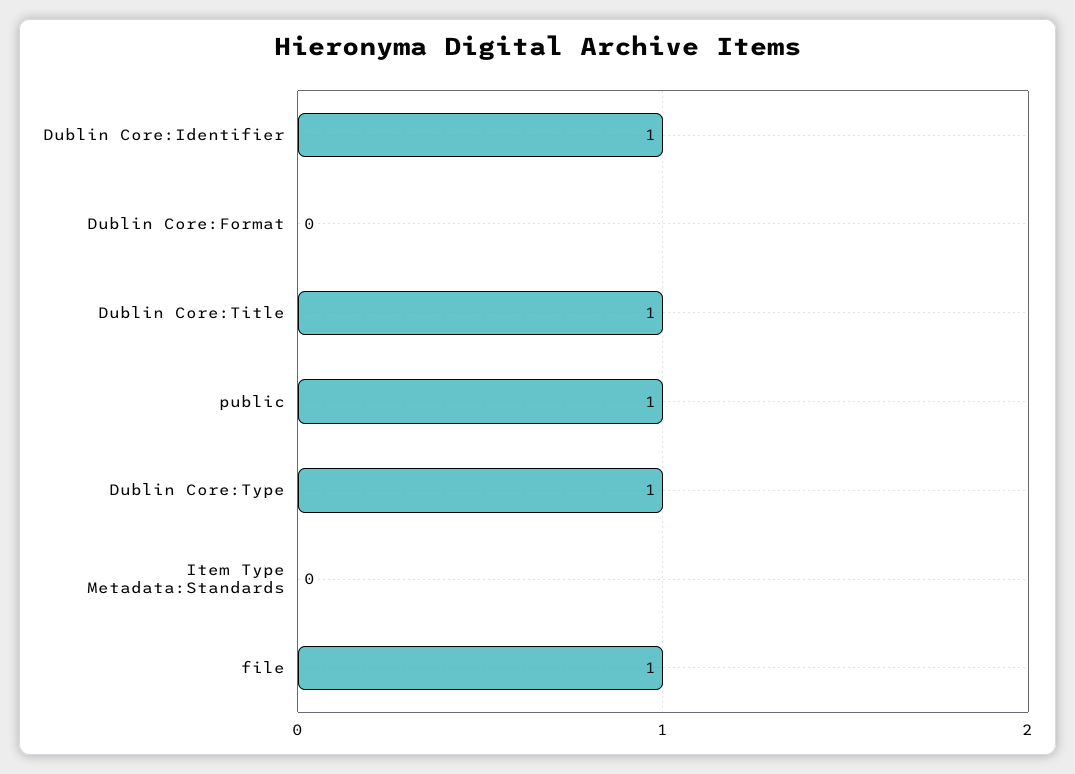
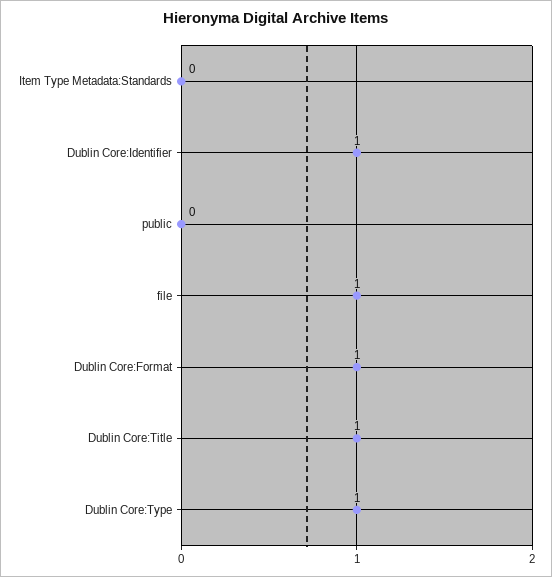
Dublin Core:Format: 0 -> 1
public: 1 -> 0

